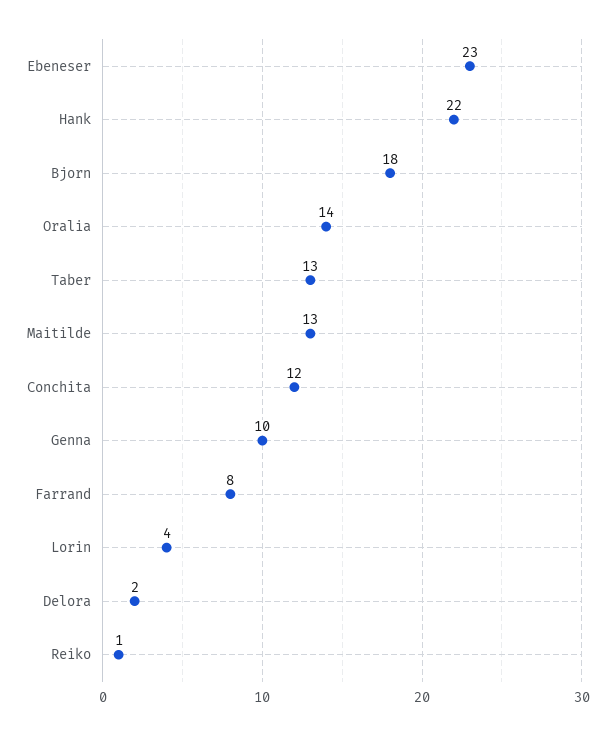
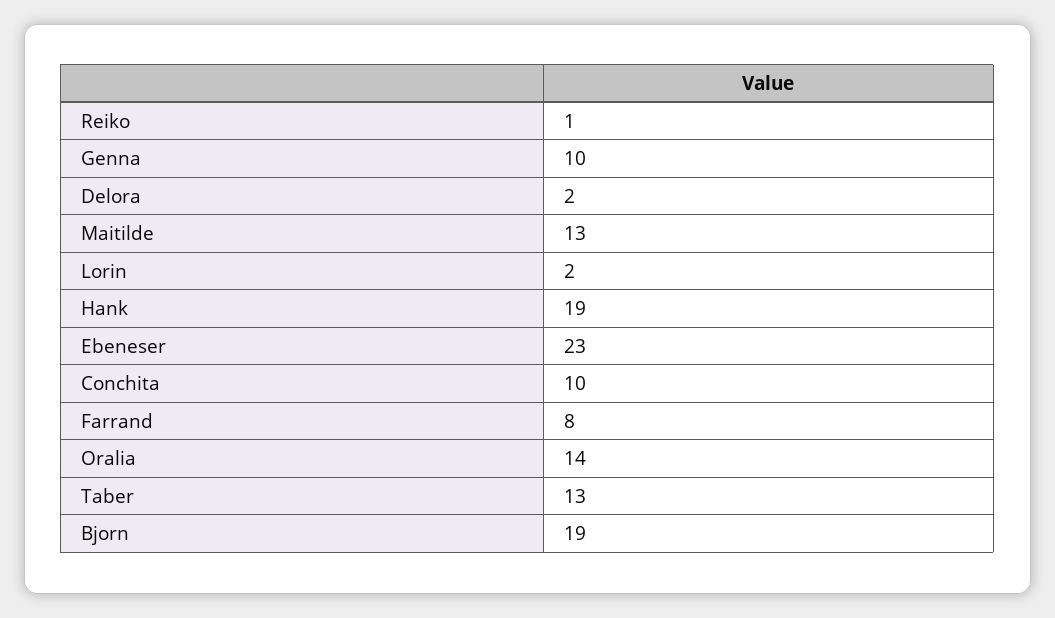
Hank: 22 -> 19
Bjorn: 18 -> 19
Conchita: 12 -> 10
Lorin: 4 -> 2

